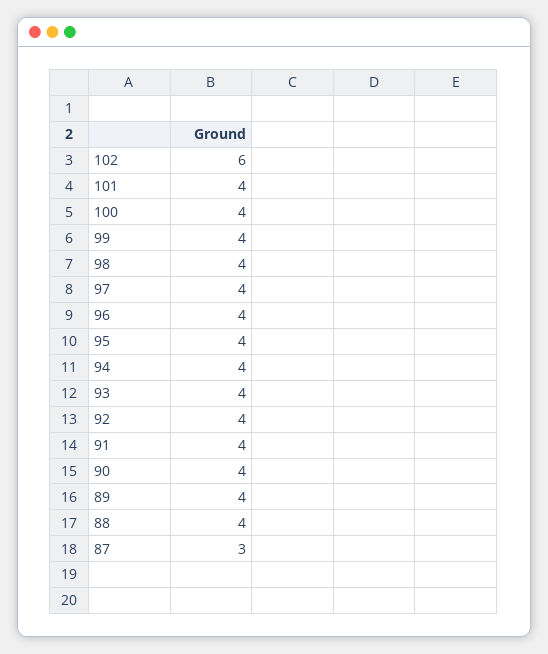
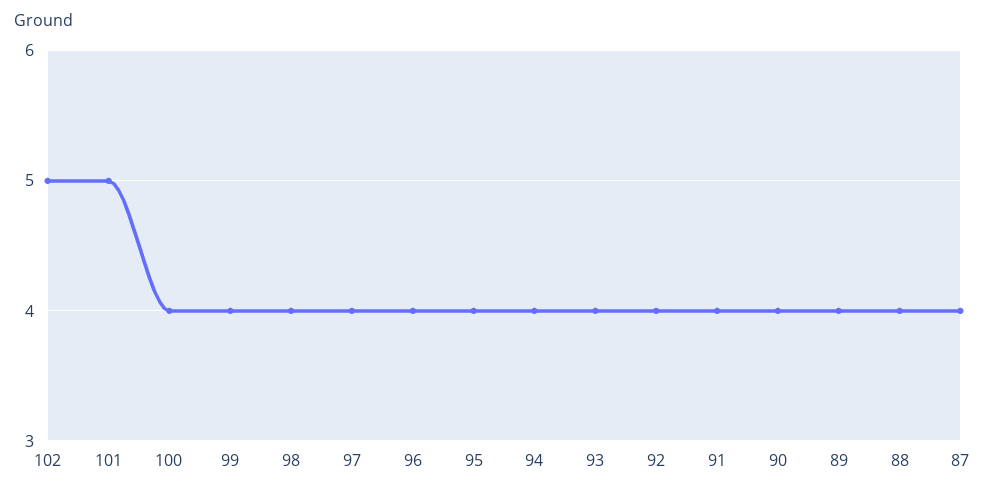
102: 6 -> 5
101: 4 -> 5
87: 3 -> 4

